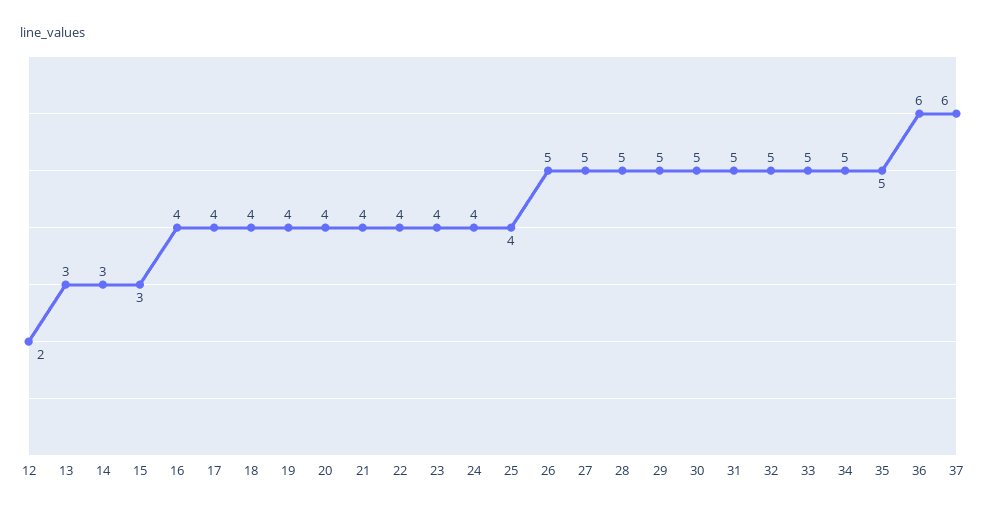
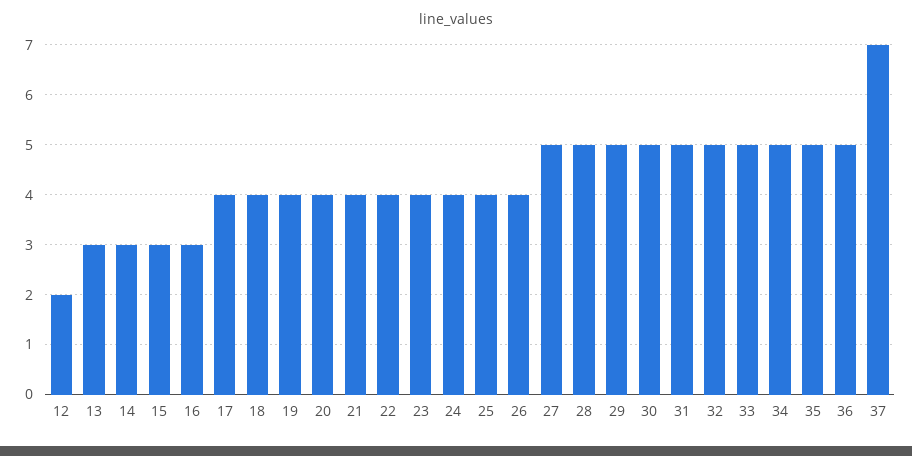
16: 4 -> 3
26: 5 -> 4
36: 6 -> 5
37: 6 -> 7

